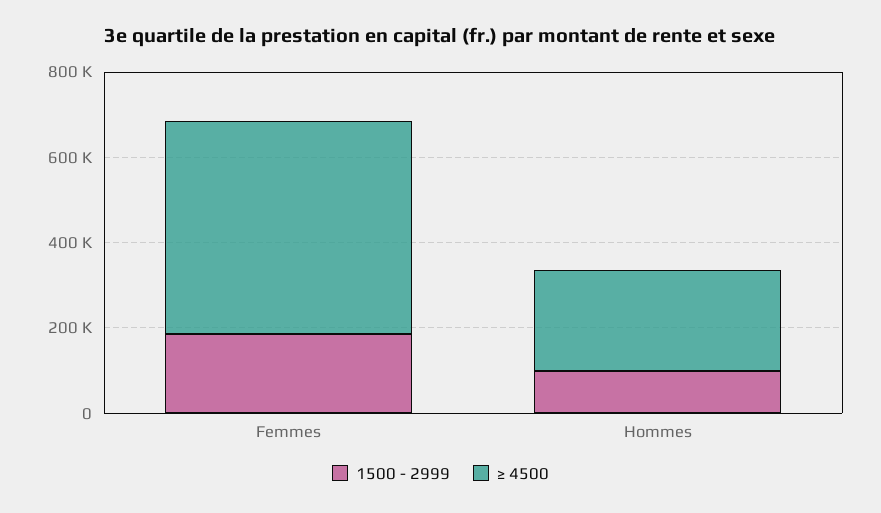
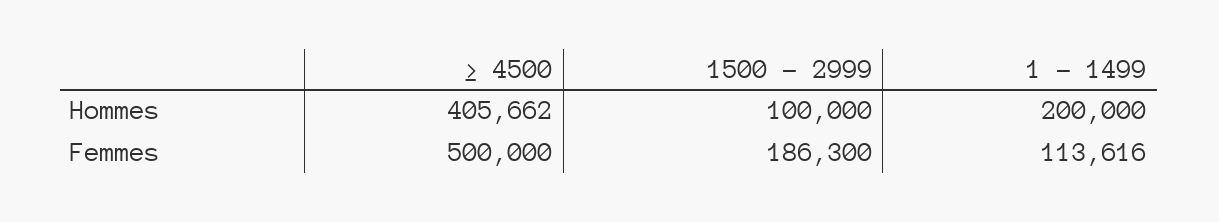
≥ 4500, Hommes: 250000 -> 405662
1 - 1499, Hommes: none -> 200000
1 - 1499, Femmes: none -> 113616

